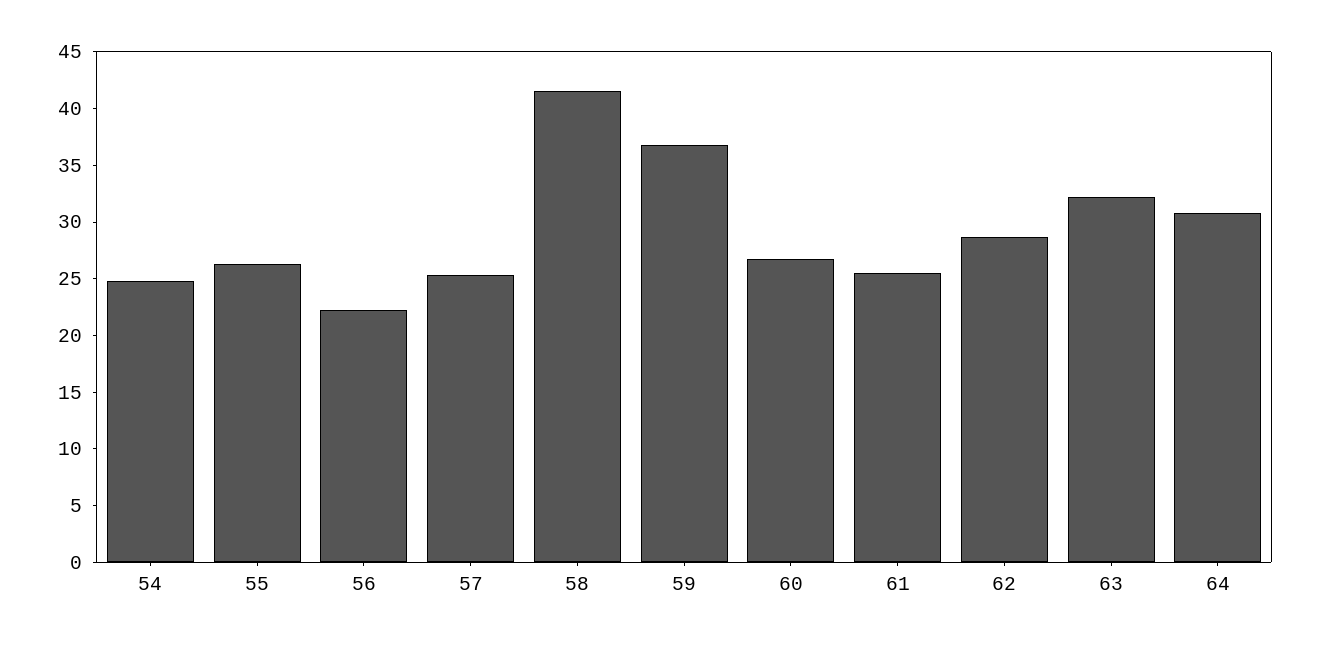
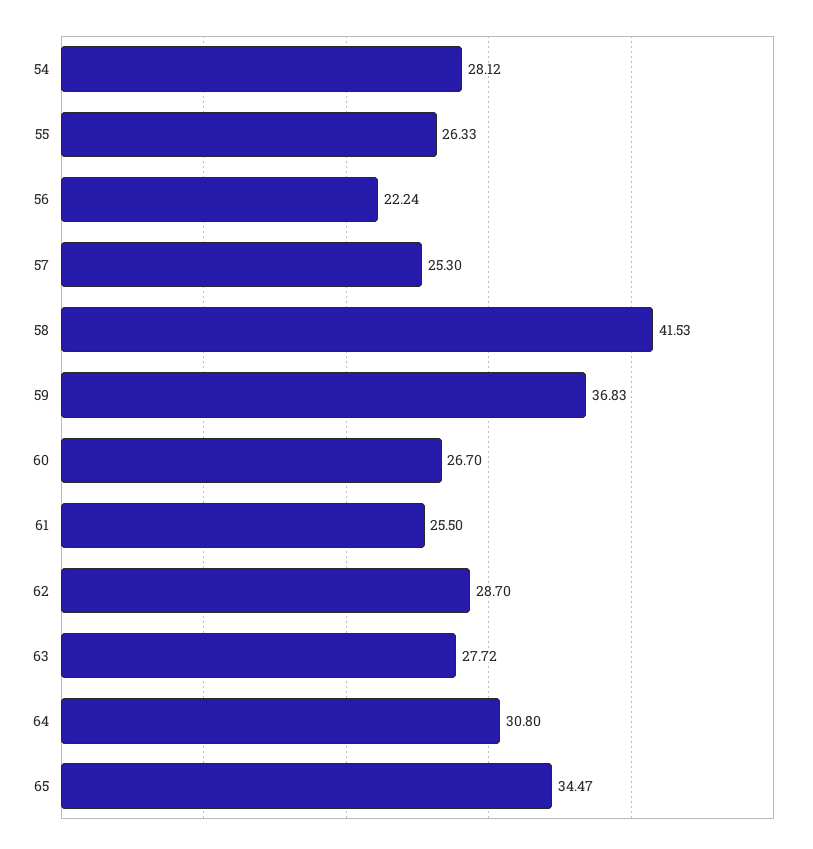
54: 25 -> 28.12
63: 32 -> 27.72
65: none -> 34.47

